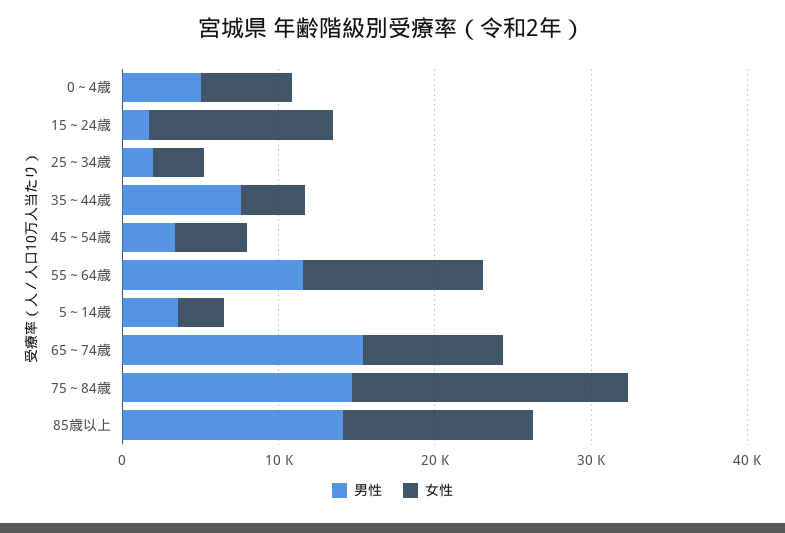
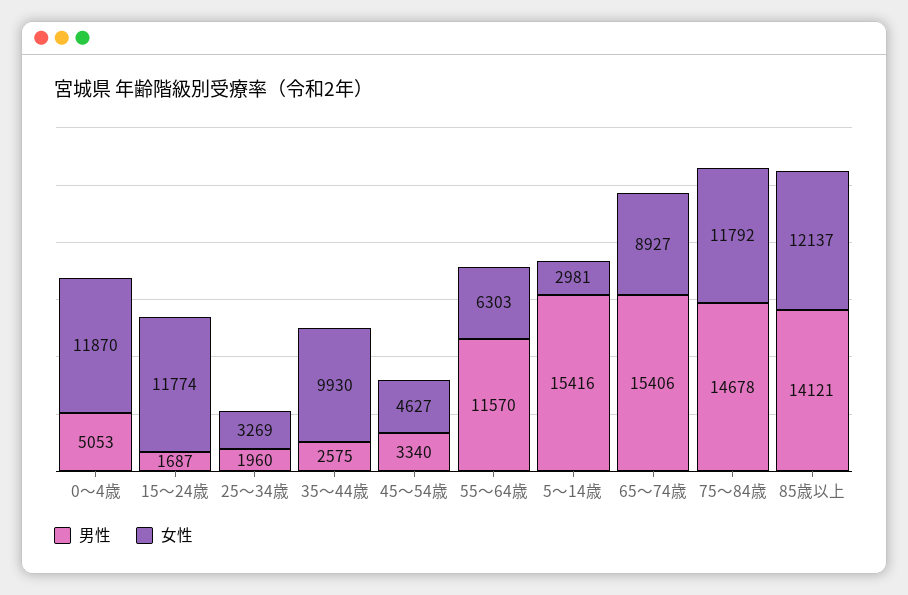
女性, 0～4歳: 6000 -> 11870
男性, 35～44歳: 8000 -> 2575
女性, 35～44歳: 4000 -> 9930
女性, 55～64歳: 12000 -> 6303
男性, 5～14歳: 4000 -> 15416
女性, 75～84歳: 18000 -> 11792

